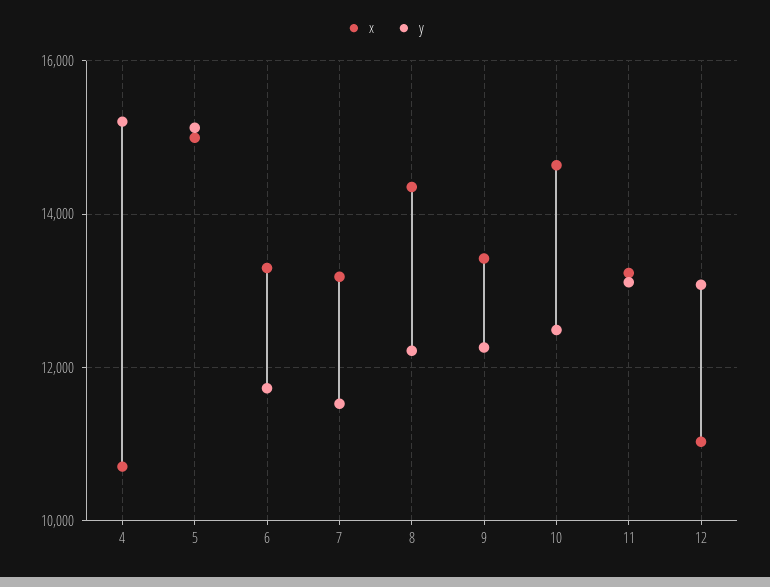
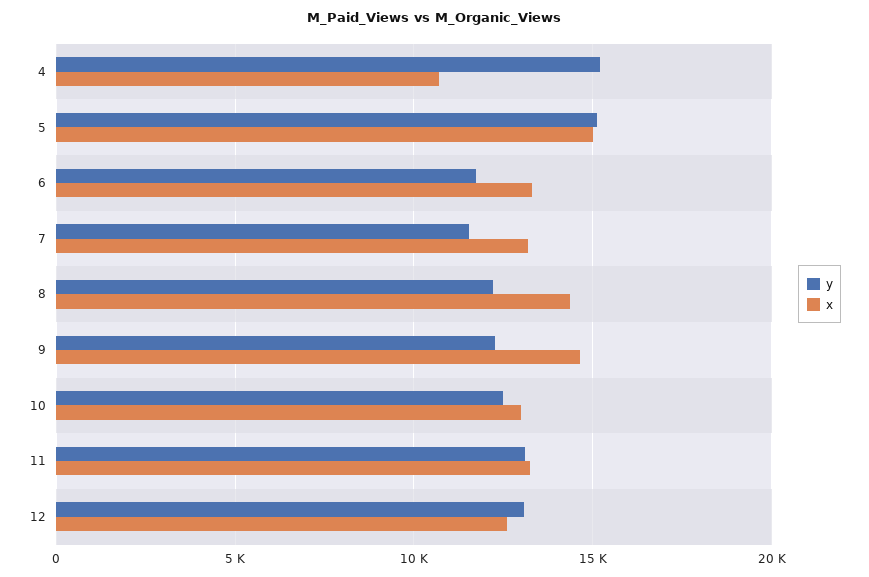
x, 9: 13400 -> 14500
x, 10: 14600 -> 13000
x, 12: 11000 -> 12500

